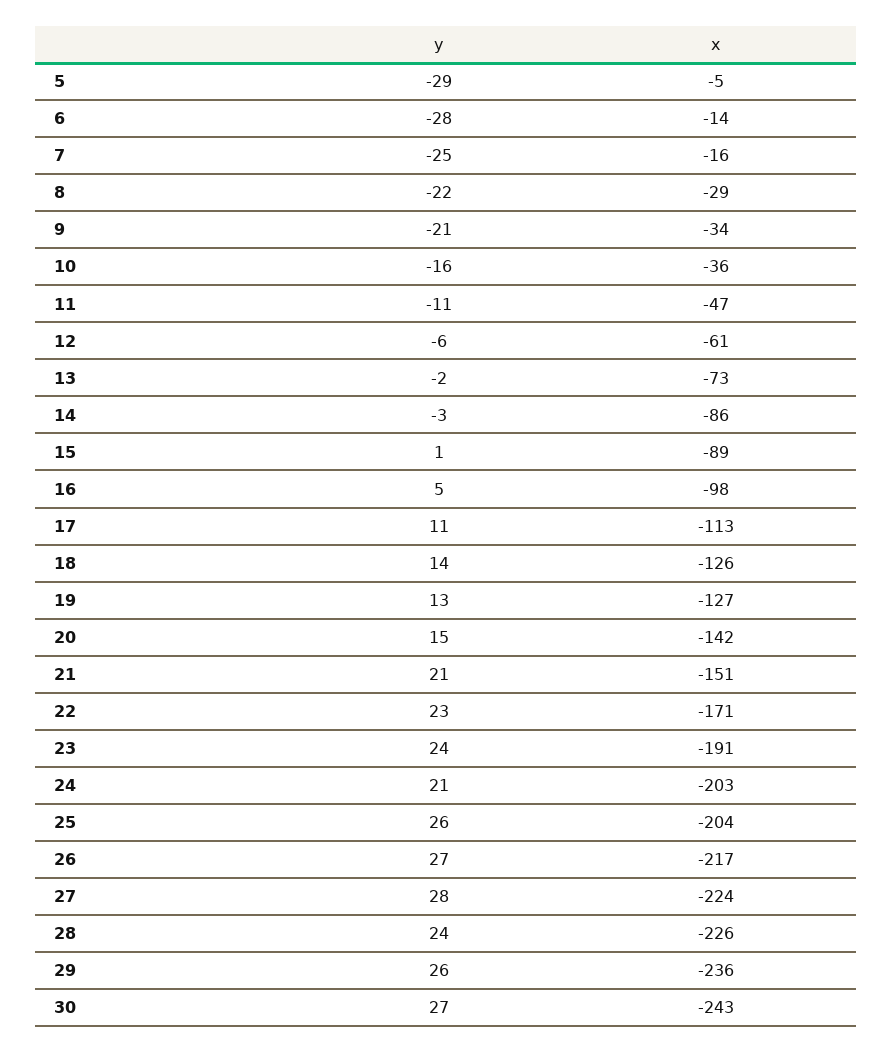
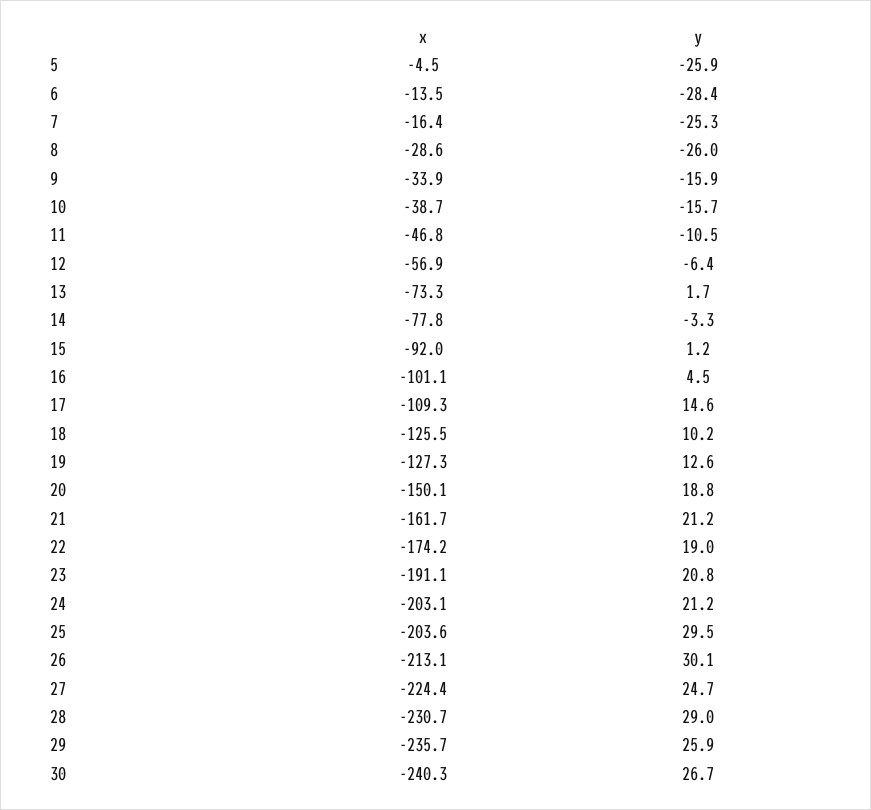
y, 5: -29 -> -25.9
y, 8: -22 -> -26
y, 9: -21 -> -15.9
x, 10: -36 -> -38.7
x, 12: -61 -> -56.9
y, 13: -2 -> 1.7
x, 14: -86 -> -77.8
x, 15: -89 -> -92
x, 16: -98 -> -101.1
y, 17: 11 -> 14.6
x, 17: -113 -> -109.3
y, 18: 14 -> 10.2
y, 20: 15 -> 18.8
x, 20: -142 -> -150.1
x, 21: -151 -> -161.7
y, 22: 23 -> 19
x, 22: -171 -> -174.2
y, 23: 24 -> 20.8
y, 25: 26 -> 29.5
y, 26: 27 -> 30.1
x, 26: -217 -> -213.1
y, 27: 28 -> 24.7
y, 28: 24 -> 29
x, 28: -226 -> -230.7
x, 30: -243 -> -240.3

